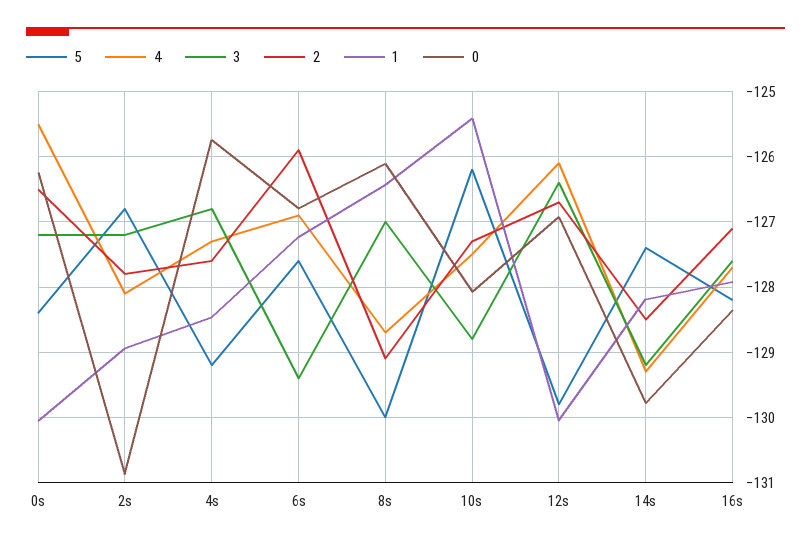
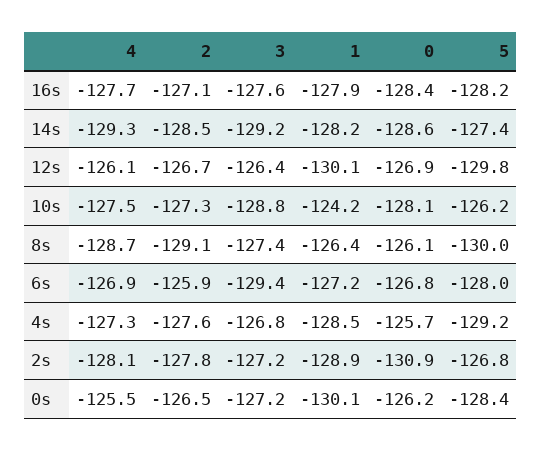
5, 6s: -127.6 -> -128
3, 8s: -127 -> -127.4
1, 10s: -125.4 -> -124.2
0, 14s: -129.8 -> -128.6

